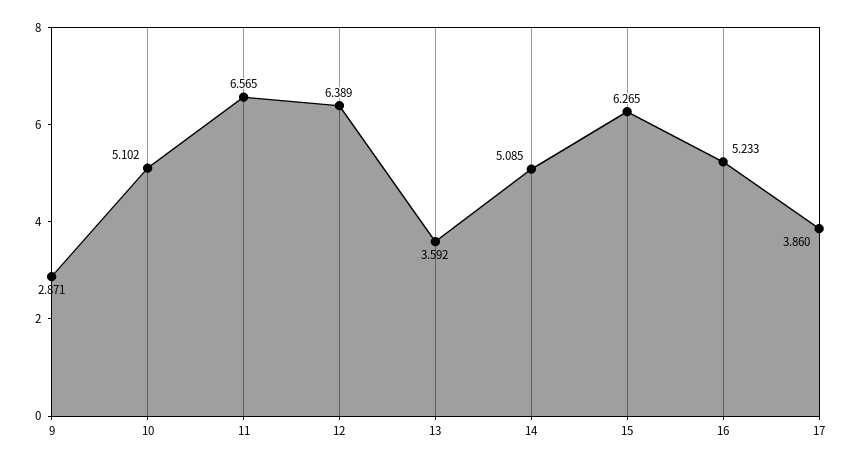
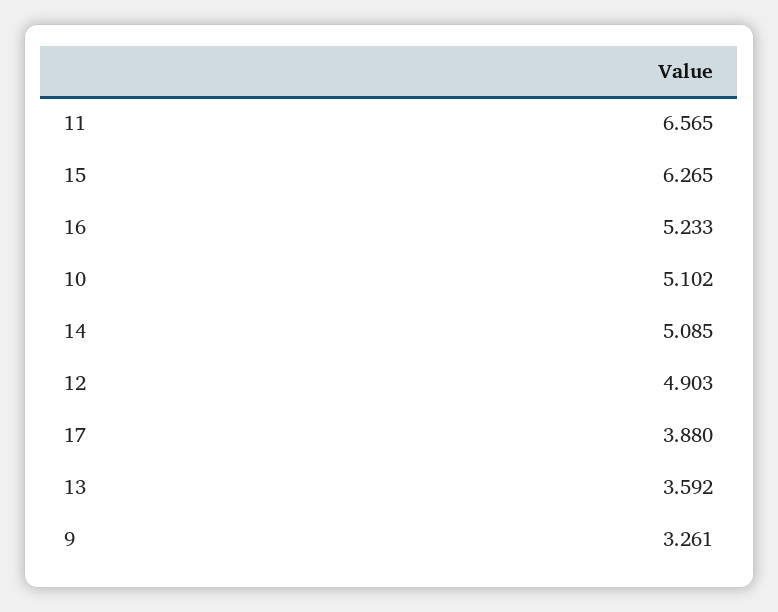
9: 2.871 -> 3.261
12: 6.389 -> 4.903
17: 3.86 -> 3.88

